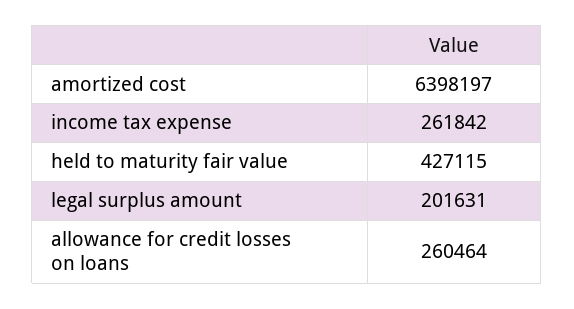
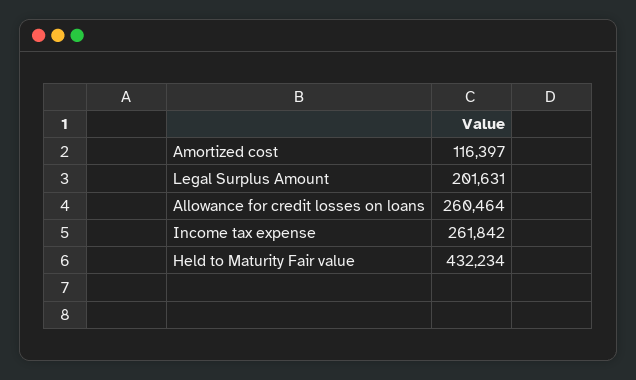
amortized cost: 6398197 -> 116397
held to maturity fair value: 427115 -> 432234

